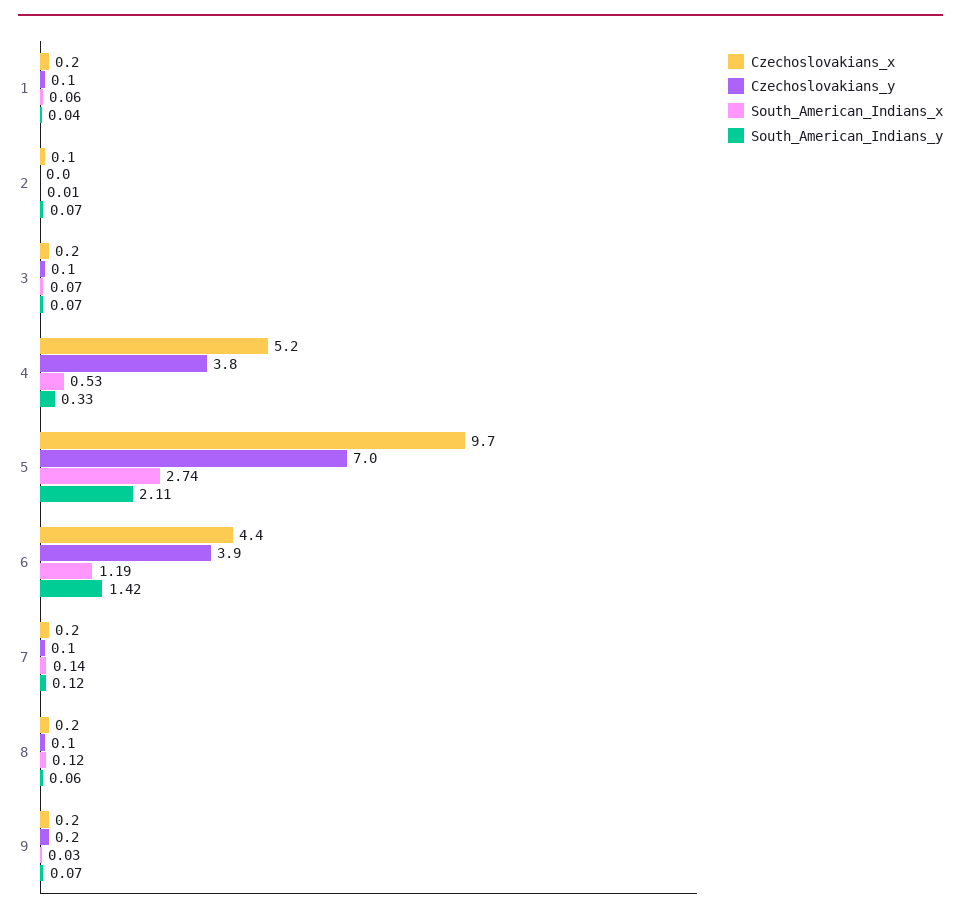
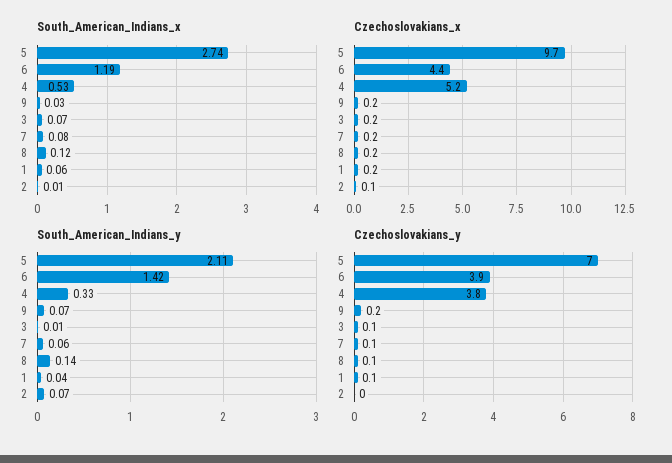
South_American_Indians_y, 3: 0.07 -> 0.01
South_American_Indians_x, 7: 0.14 -> 0.08
South_American_Indians_y, 7: 0.12 -> 0.06
South_American_Indians_y, 8: 0.06 -> 0.14

